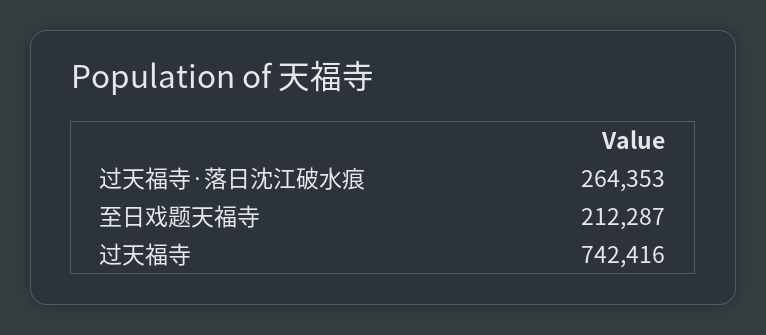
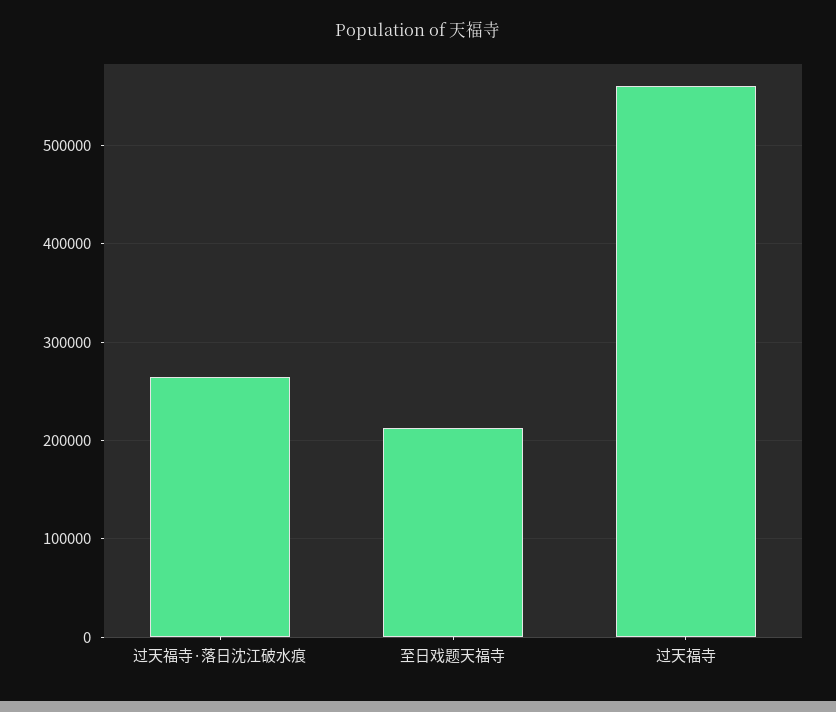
过天福寺: 742416 -> 560000

